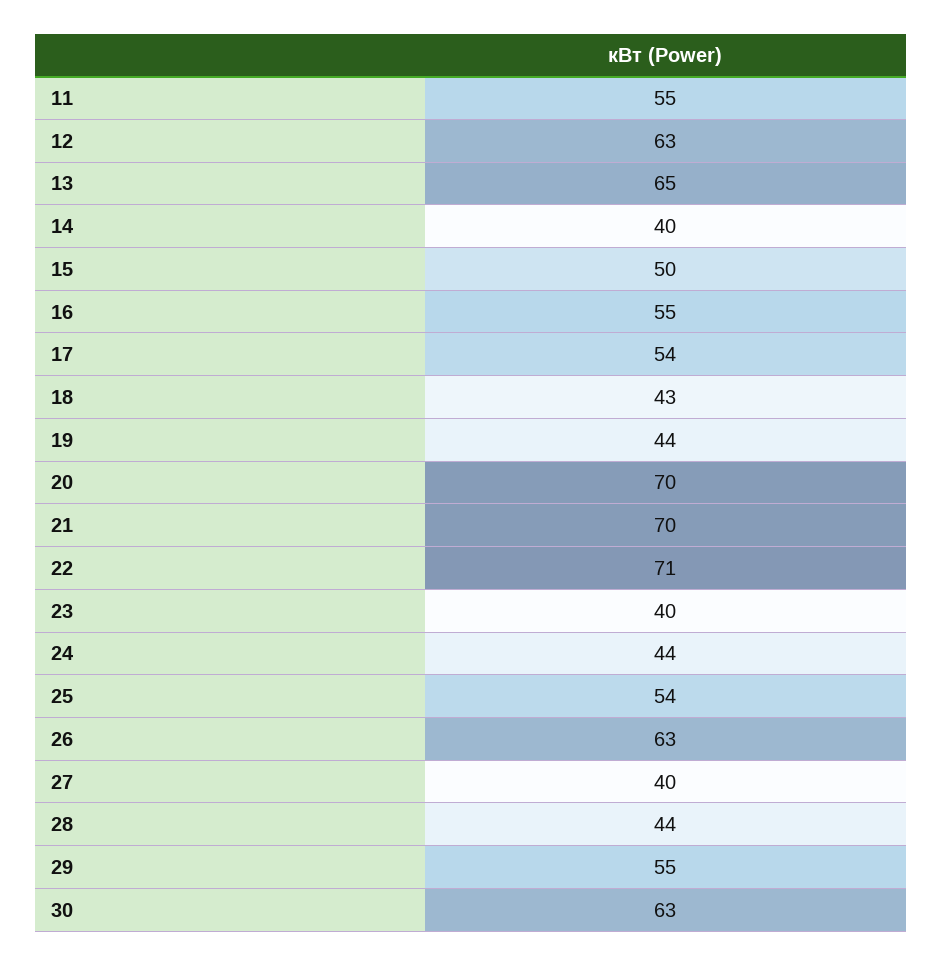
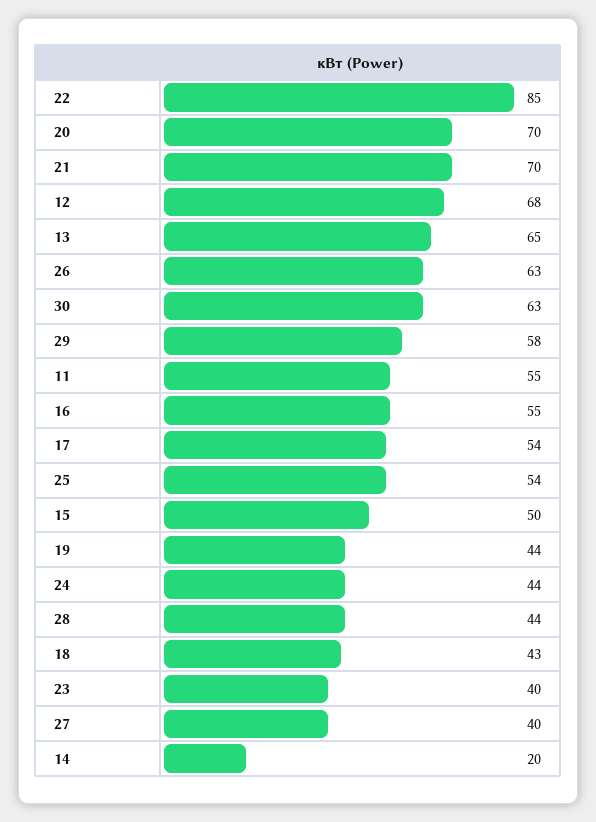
12: 63 -> 68
14: 40 -> 20
22: 71 -> 85
29: 55 -> 58

